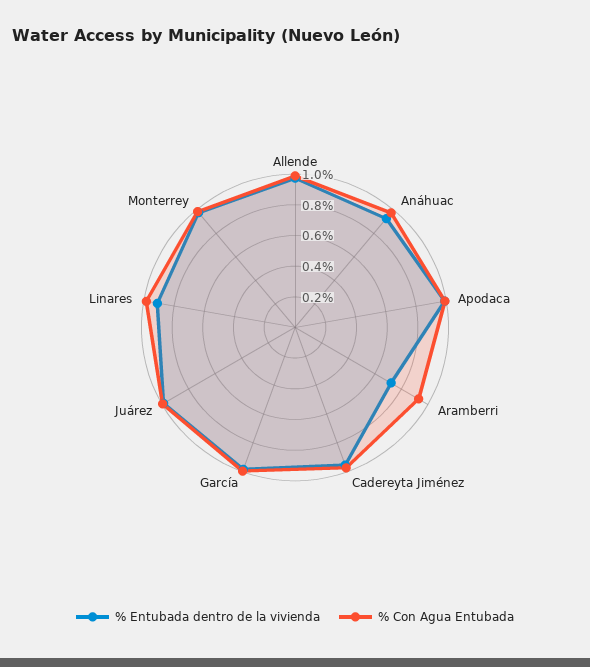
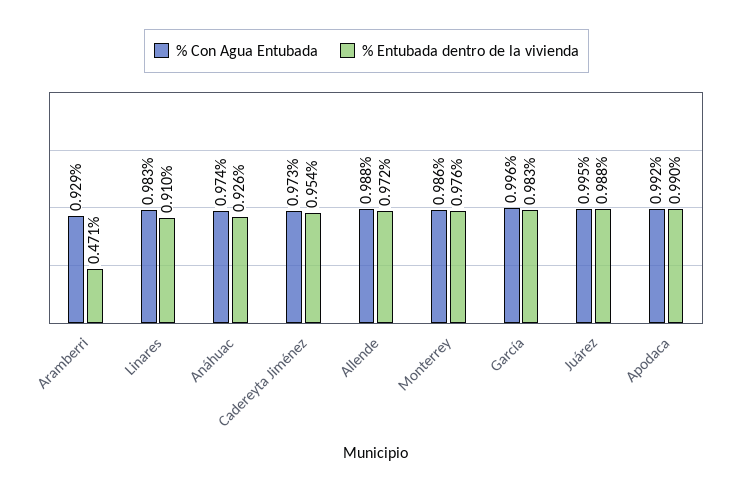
% Entubada dentro de la vivienda, Aramberri: 0.7 -> 0.471

